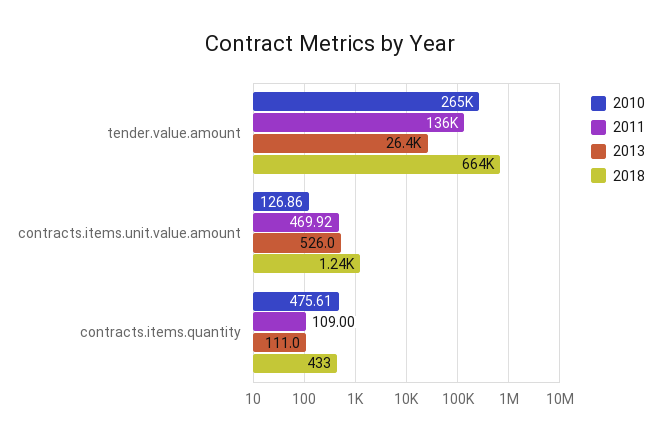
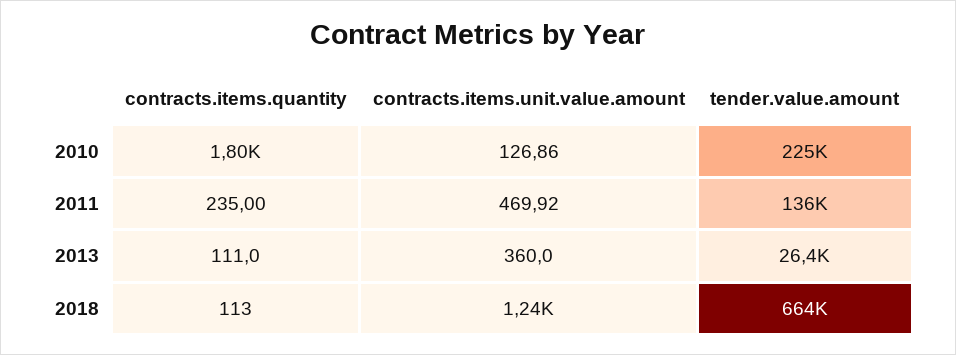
2010, tender.value.amount: 265000 -> 225000
2013, contracts.items.unit.value.amount: 526 -> 360
2010, contracts.items.quantity: 475.61 -> 1800
2011, contracts.items.quantity: 109 -> 235
2018, contracts.items.quantity: 433 -> 113

